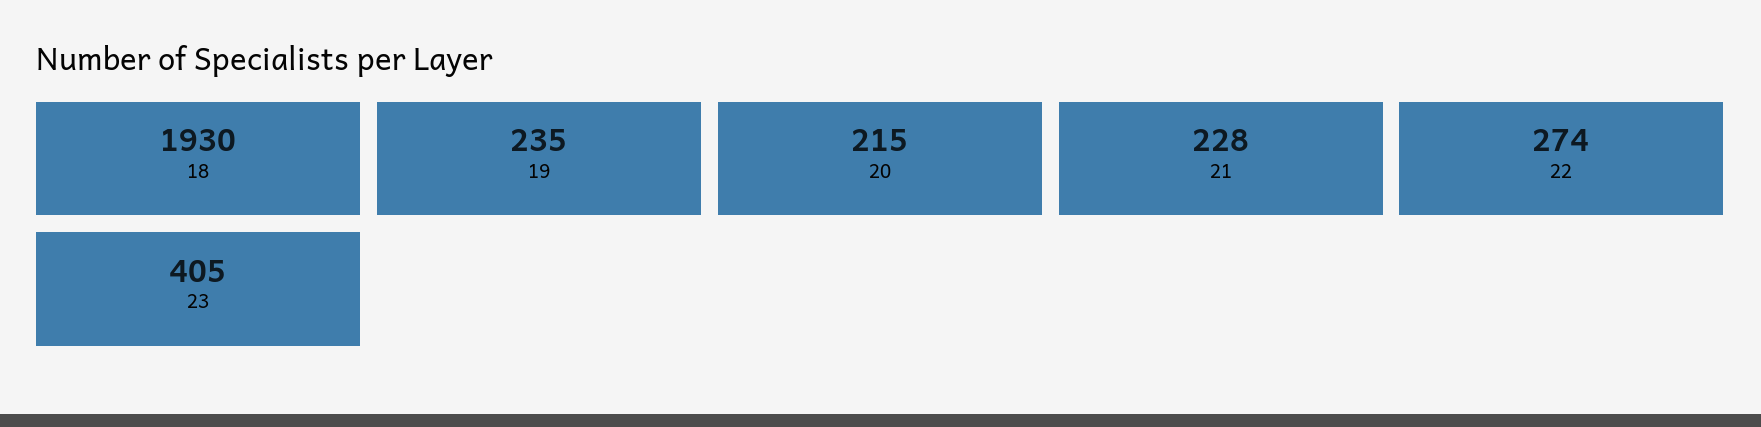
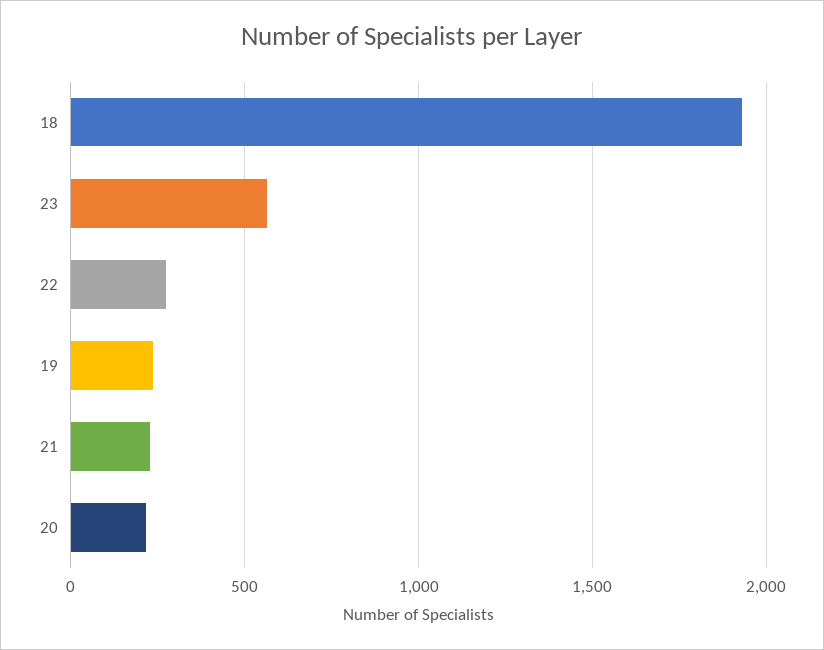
23: 405 -> 550

